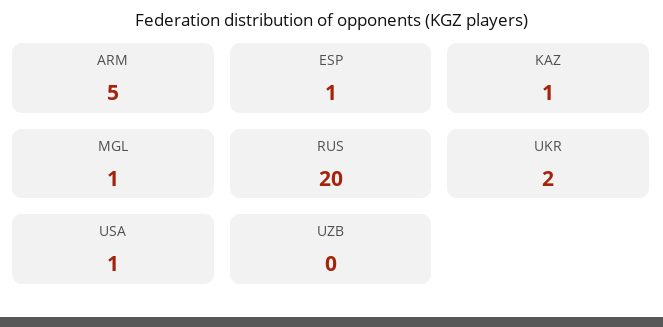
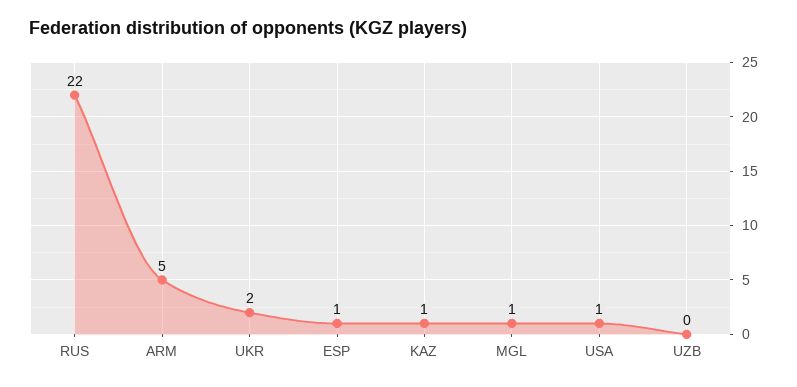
RUS: 20 -> 22

